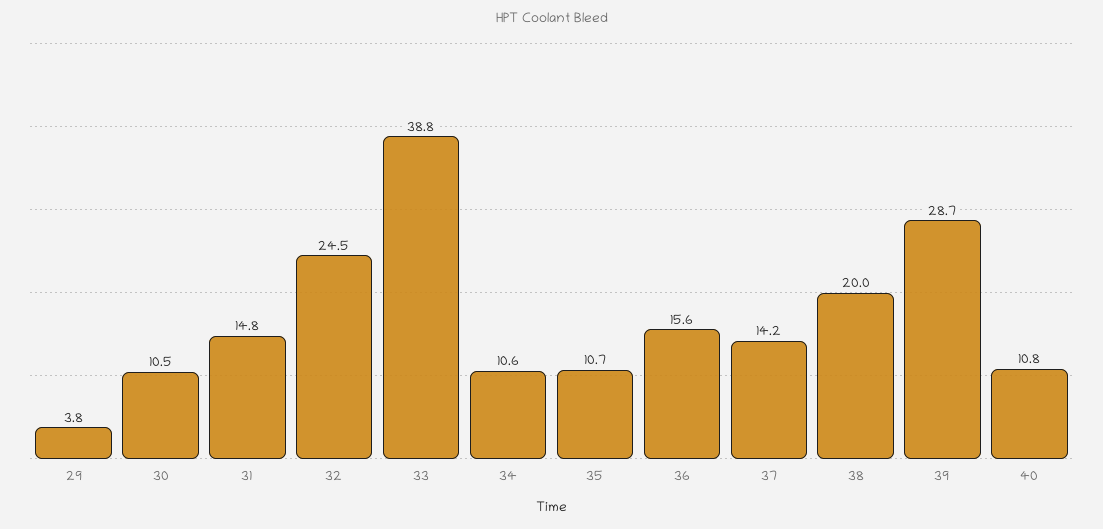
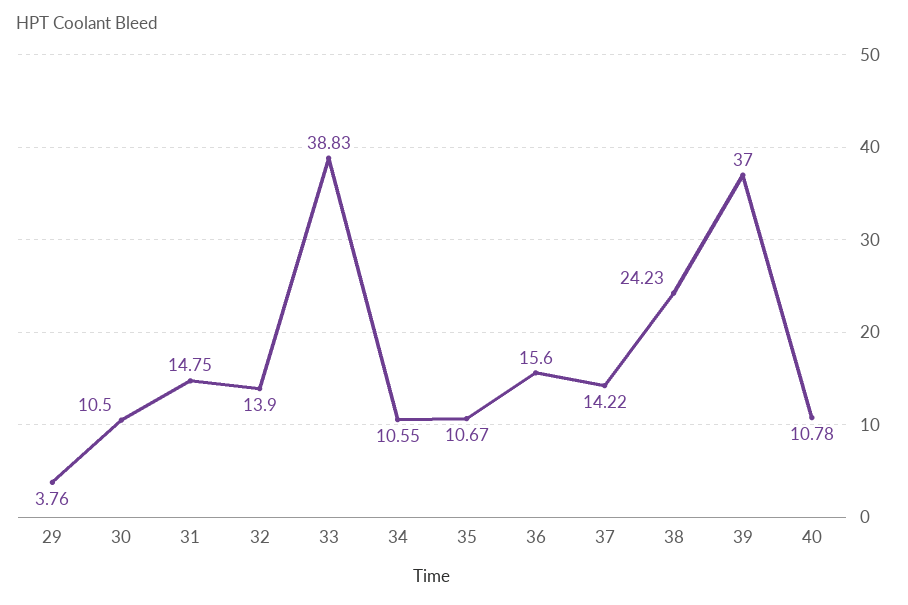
32: 24.5 -> 13.9
38: 20 -> 24.23
39: 28.7 -> 37

